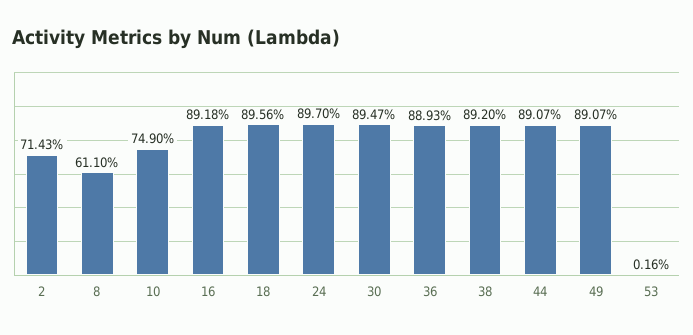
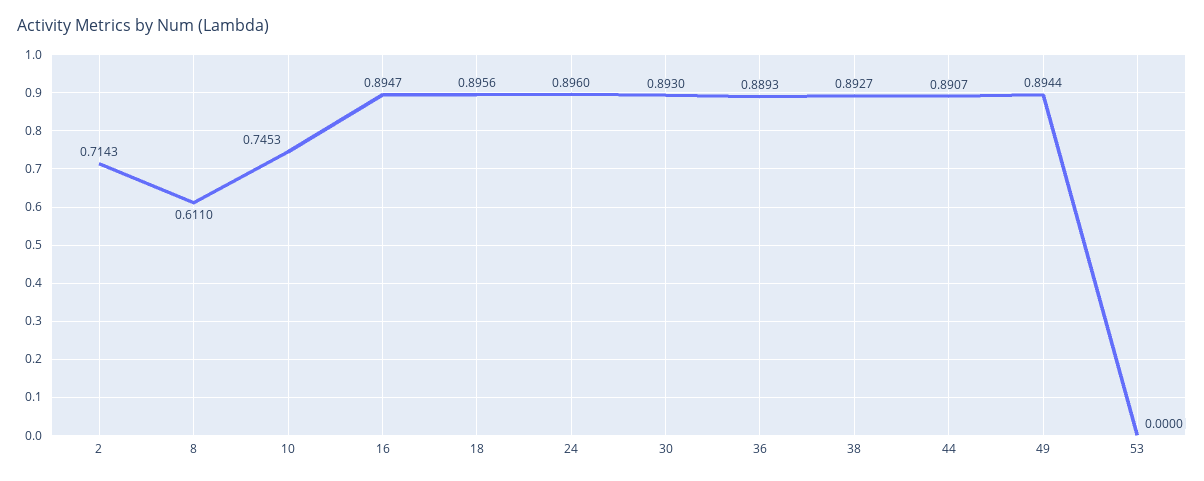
10: 0.749 -> 0.7453
16: 0.8918 -> 0.8947
24: 0.897 -> 0.896
30: 0.8947 -> 0.893
38: 0.892 -> 0.8927
49: 0.8907 -> 0.8944
53: 0.0016 -> 0

